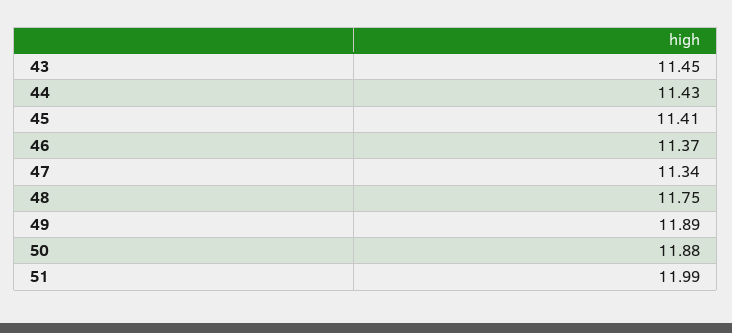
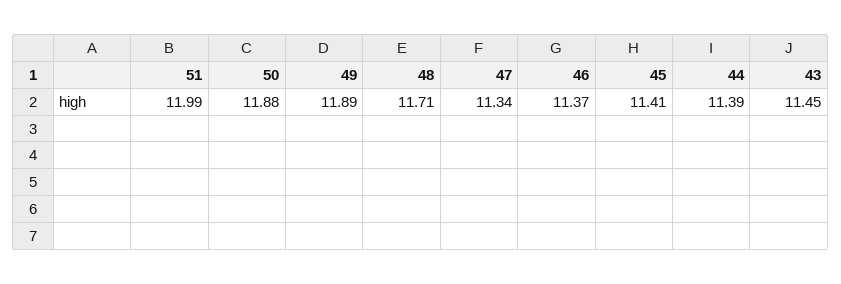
44: 11.43 -> 11.39
48: 11.75 -> 11.71

